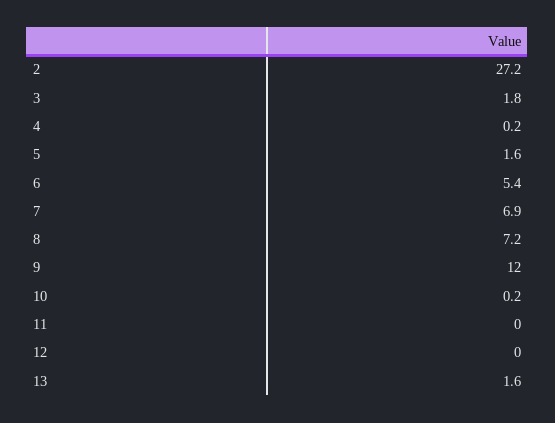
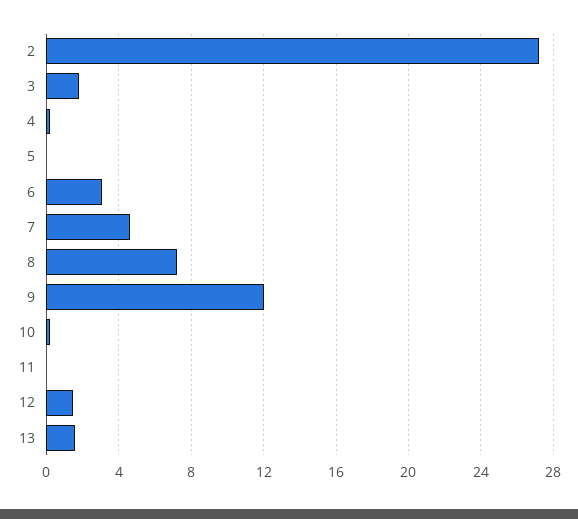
5: 1.6 -> 0
6: 5.4 -> 3
7: 6.9 -> 4.5
12: 0 -> 1.5

